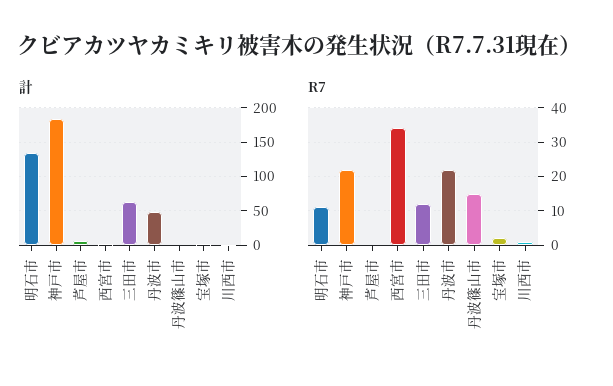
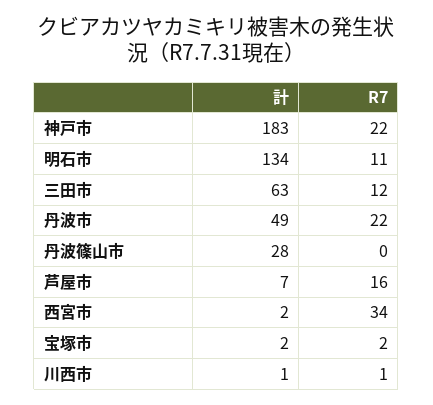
計, 丹波篠山市: 0 -> 28
R7, 芦屋市: 0 -> 16
R7, 丹波篠山市: 15 -> 0

